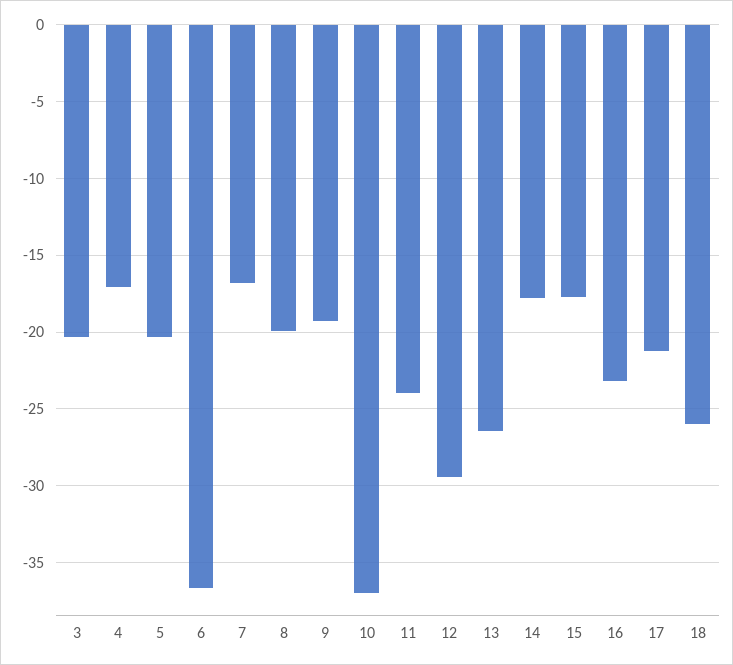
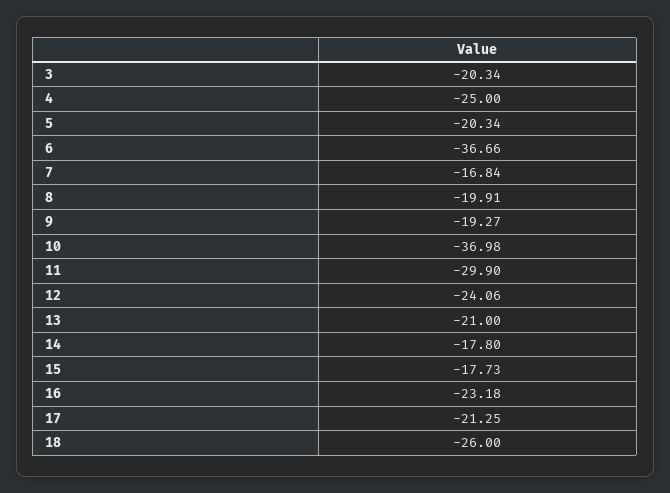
4: -17 -> -25
11: -24 -> -29.9
12: -29.5 -> -24.06
13: -26.5 -> -21

